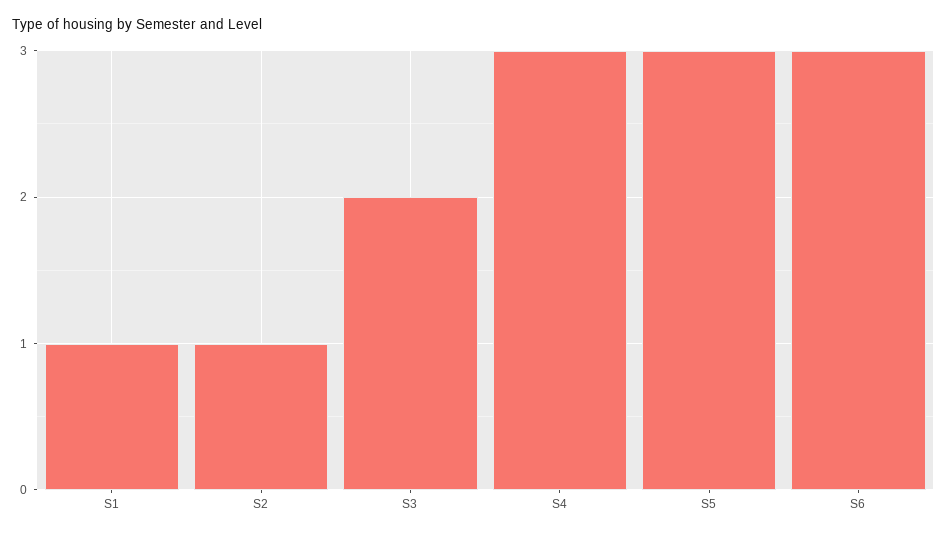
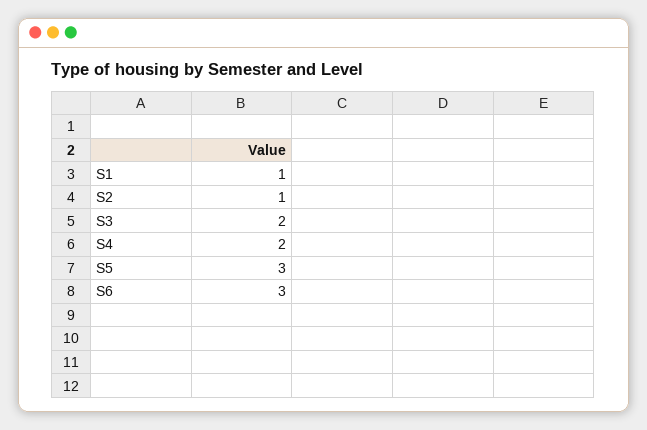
S4: 3 -> 2

